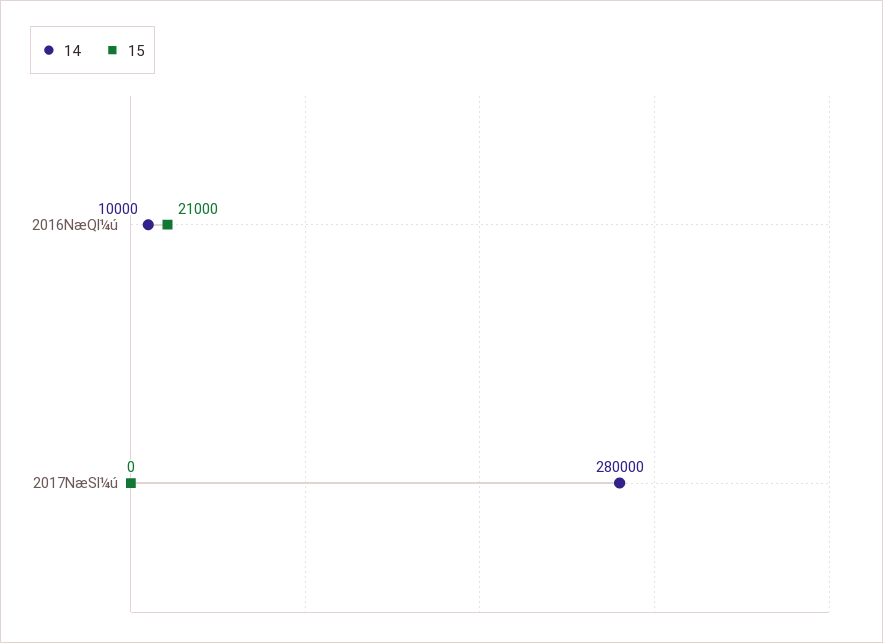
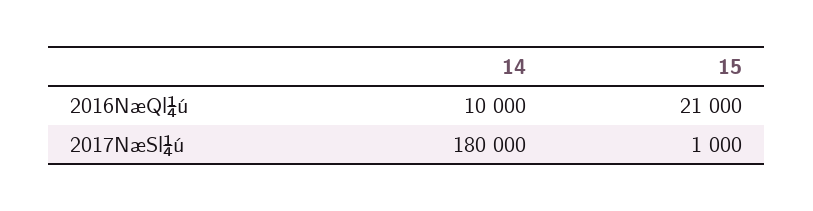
14, 2017NæSl¼ú: 280000 -> 180000
15, 2017NæSl¼ú: 0 -> 1000

